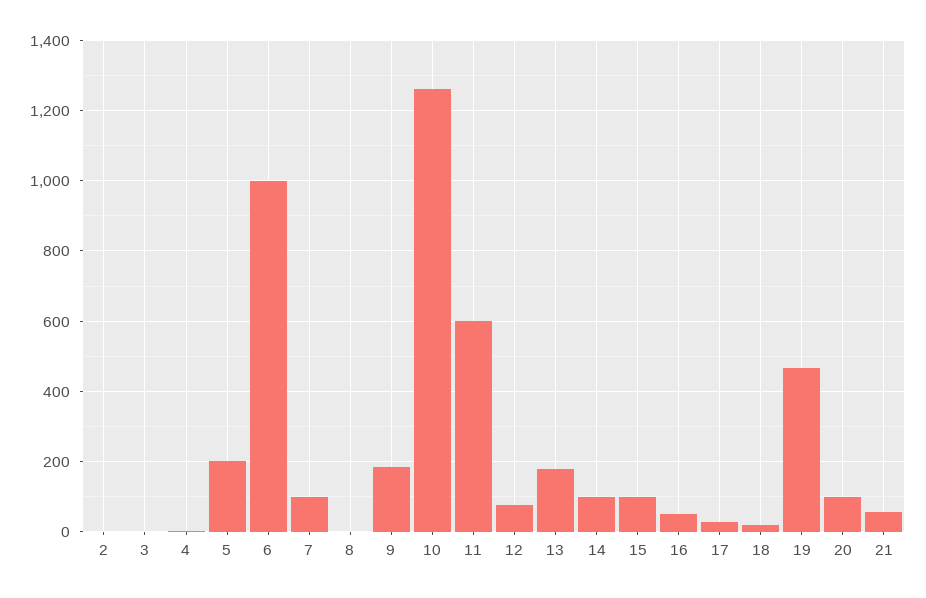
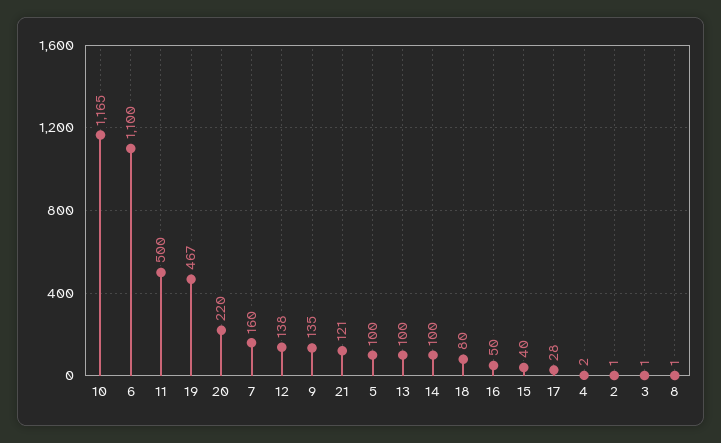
5: 200 -> 100
6: 1000 -> 1100
7: 100 -> 160
9: 180 -> 135
10: 1260 -> 1165
11: 600 -> 500
12: 80 -> 138
13: 180 -> 100
15: 100 -> 40
18: 20 -> 80
20: 100 -> 220
21: 60 -> 121

